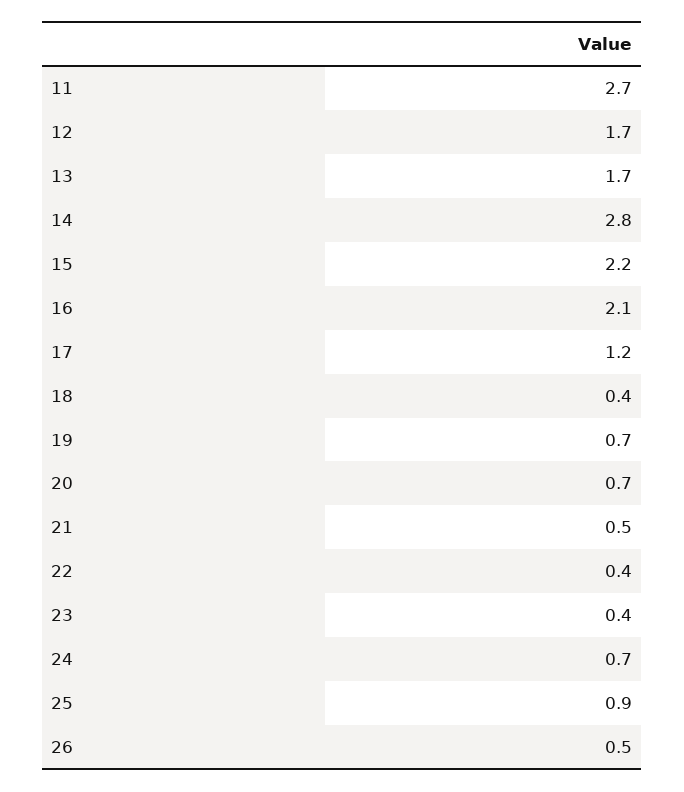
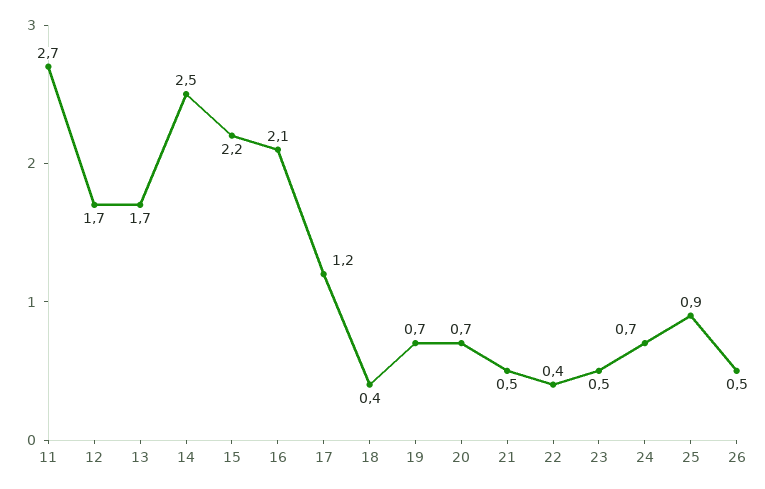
14: 2.8 -> 2.5
23: 0.4 -> 0.5

